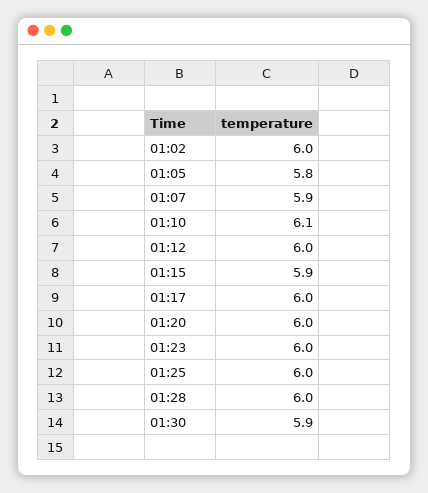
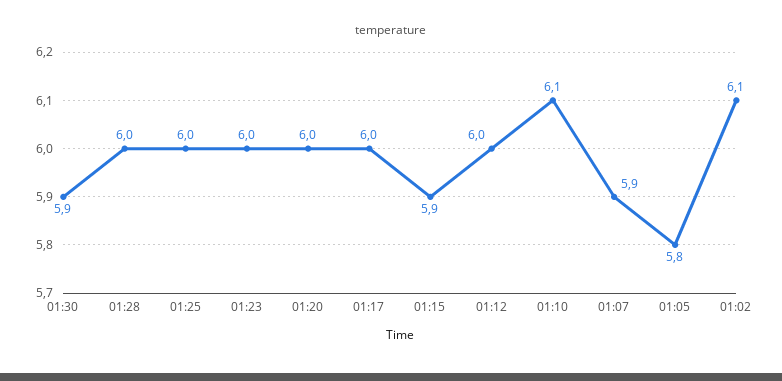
01:02: 6 -> 6.1

